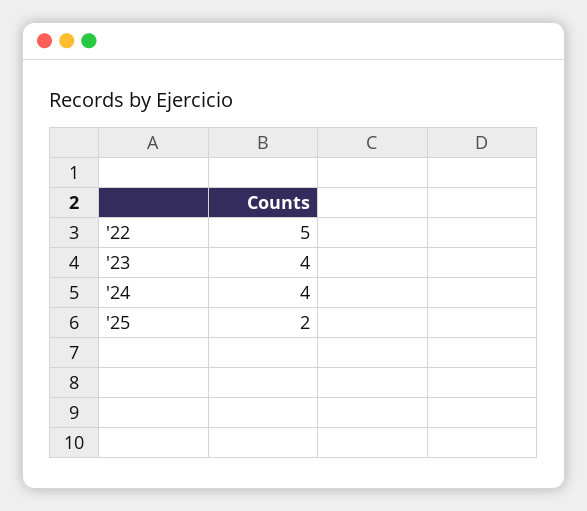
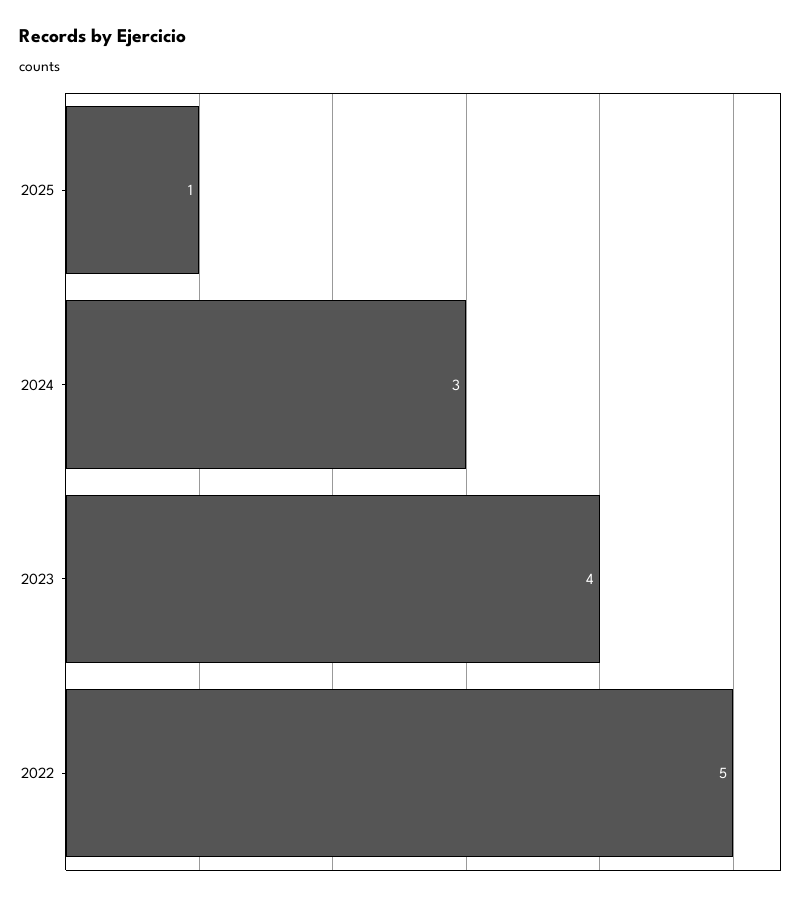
'24: 4 -> 3
'25: 2 -> 1

